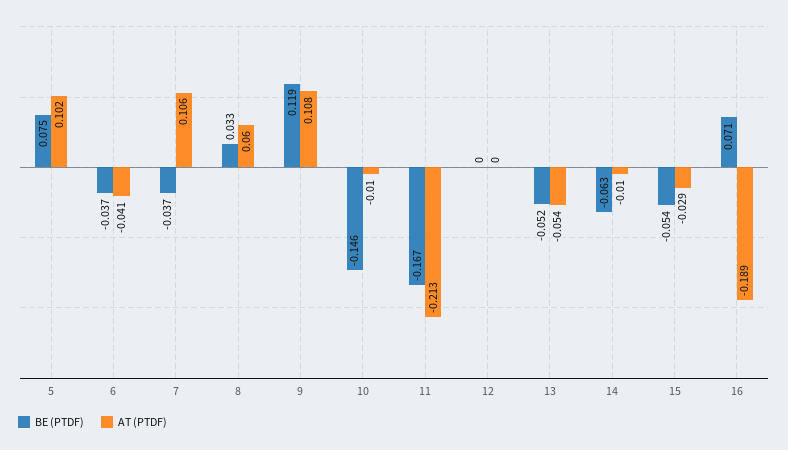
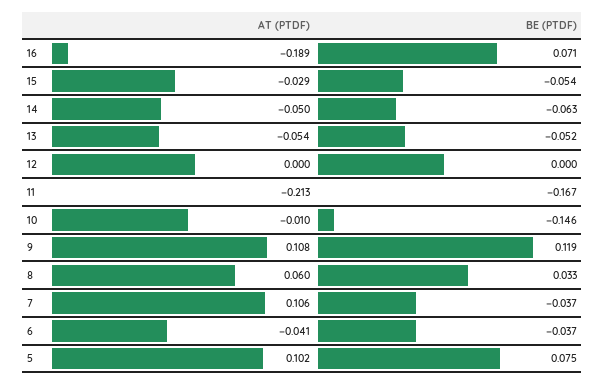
AT (PTDF), 14: -0.01 -> -0.05

